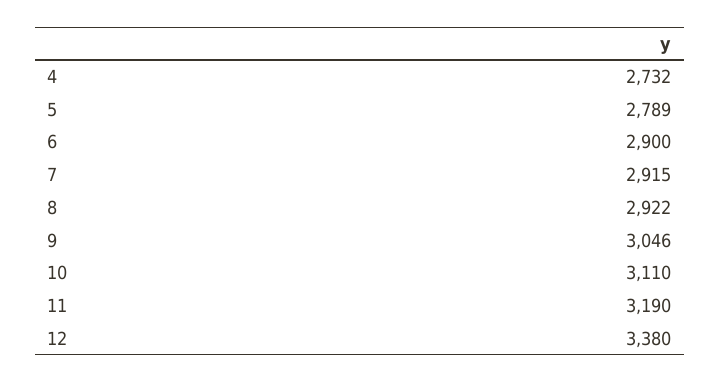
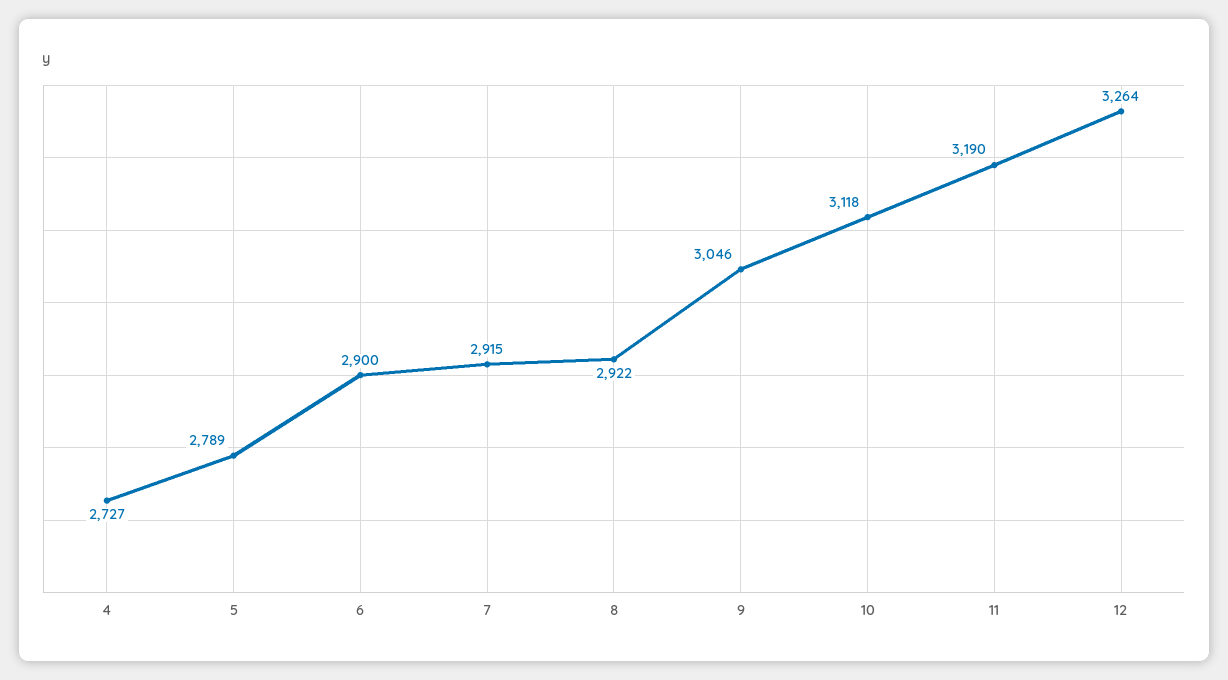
4: 2732 -> 2727
10: 3110 -> 3118
12: 3380 -> 3264

